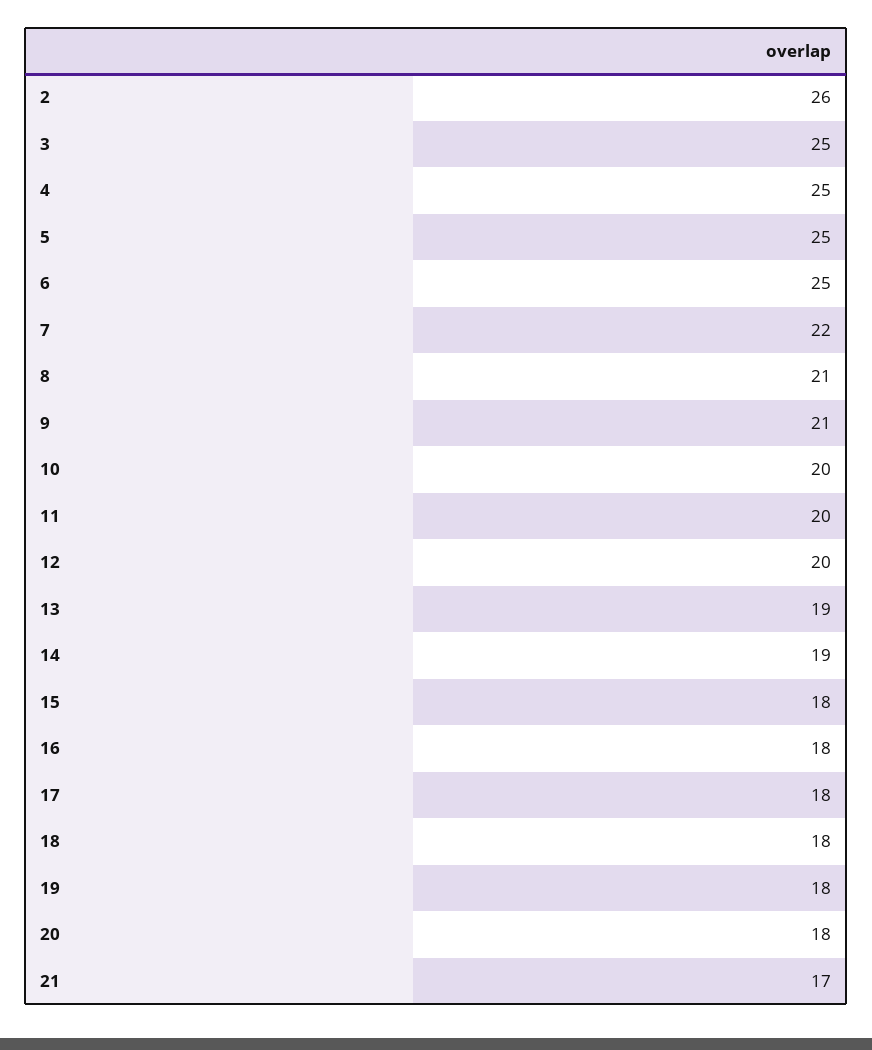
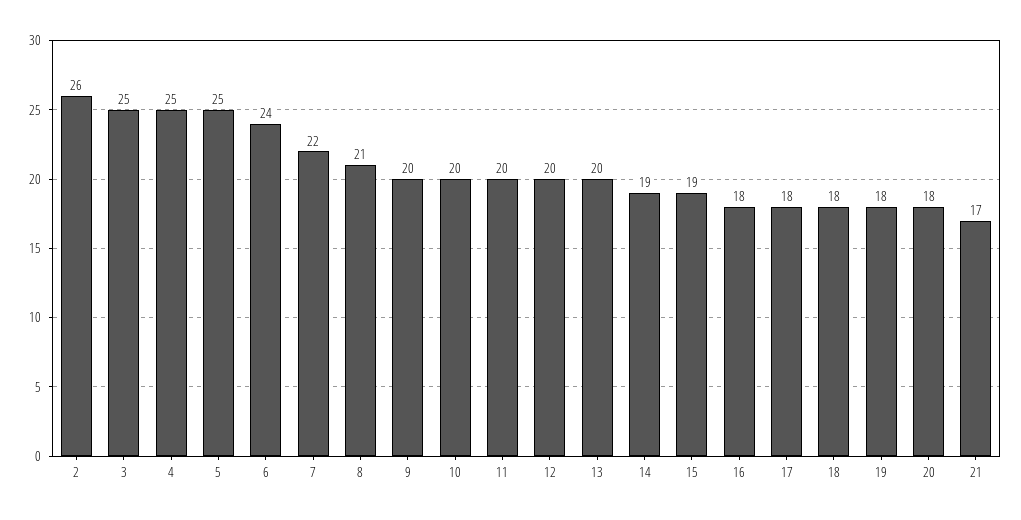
6: 25 -> 24
9: 21 -> 20
13: 19 -> 20
15: 18 -> 19

